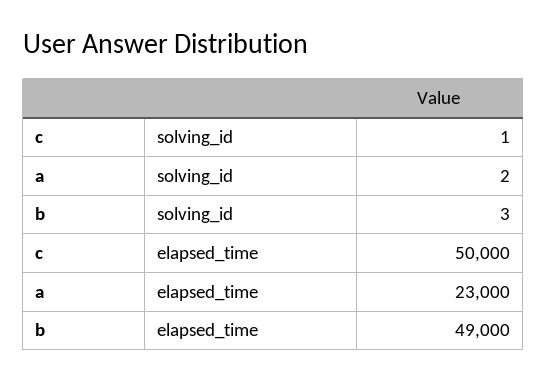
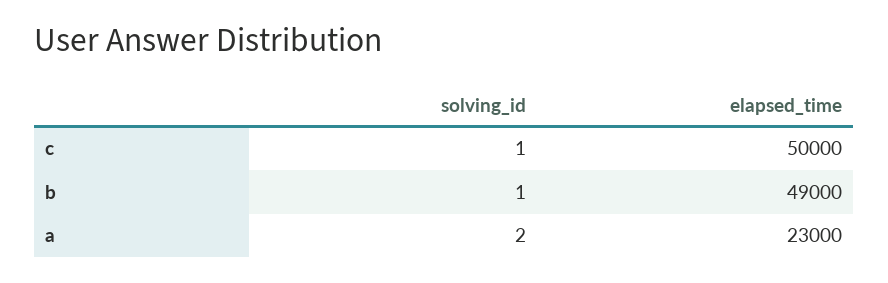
b, solving_id: 3 -> 1

